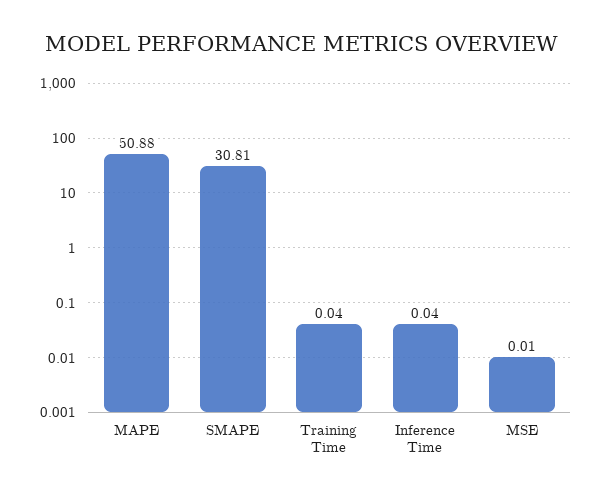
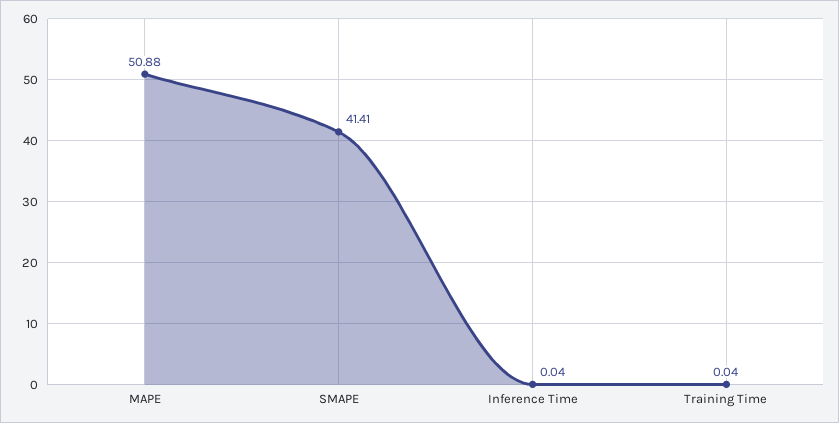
SMAPE: 30.81 -> 41.41
MSE: 0.01 -> none

